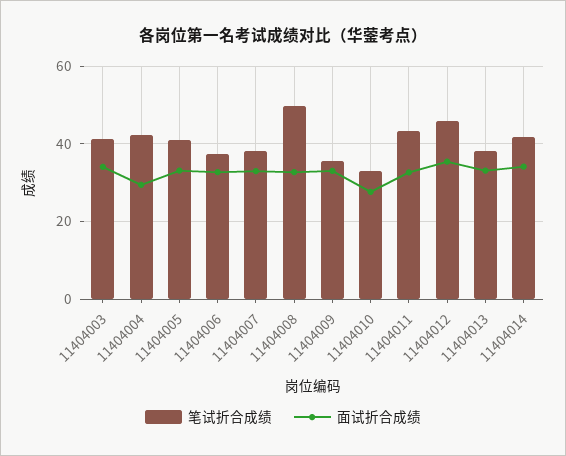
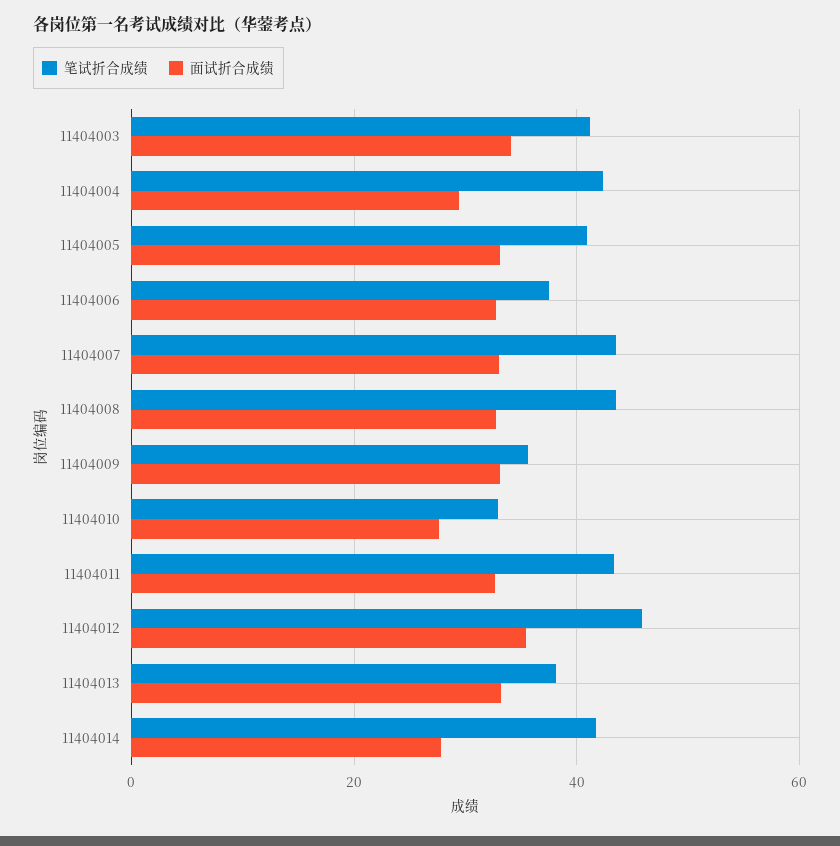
笔试折合成绩, 11404007: 38 -> 44
笔试折合成绩, 11404008: 50 -> 44
面试折合成绩, 11404014: 34 -> 28

